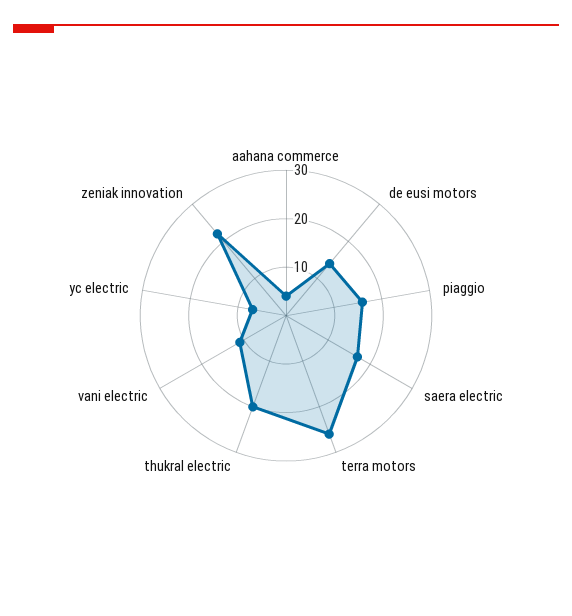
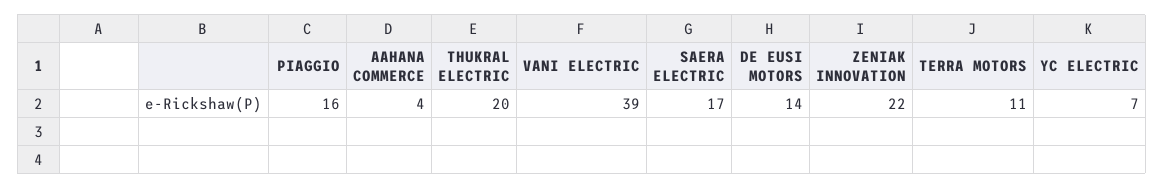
terra motors: 25 -> 11
vani electric: 10 -> 39

